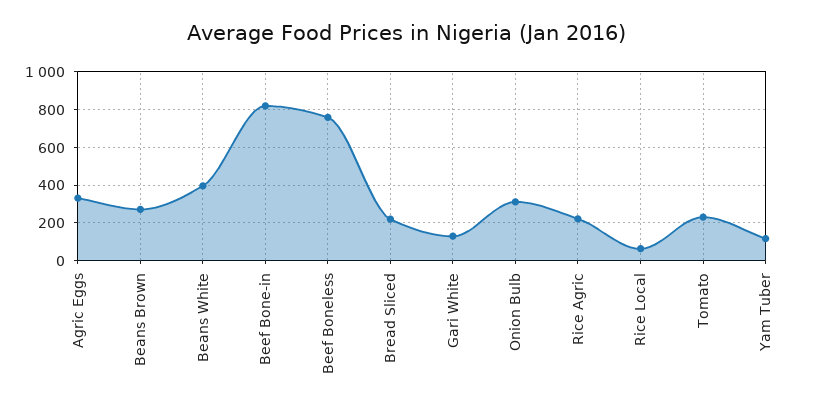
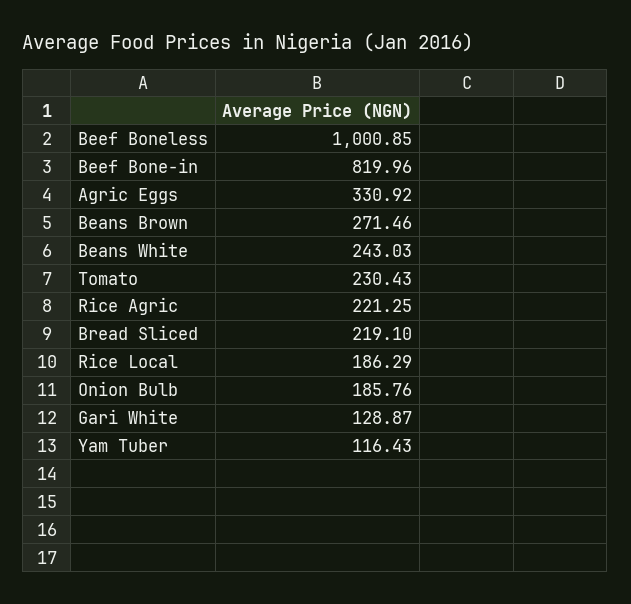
Beans White: 400 -> 243.03
Beef Boneless: 750 -> 1000.85
Onion Bulb: 300 -> 185.76
Rice Local: 50 -> 186.29

